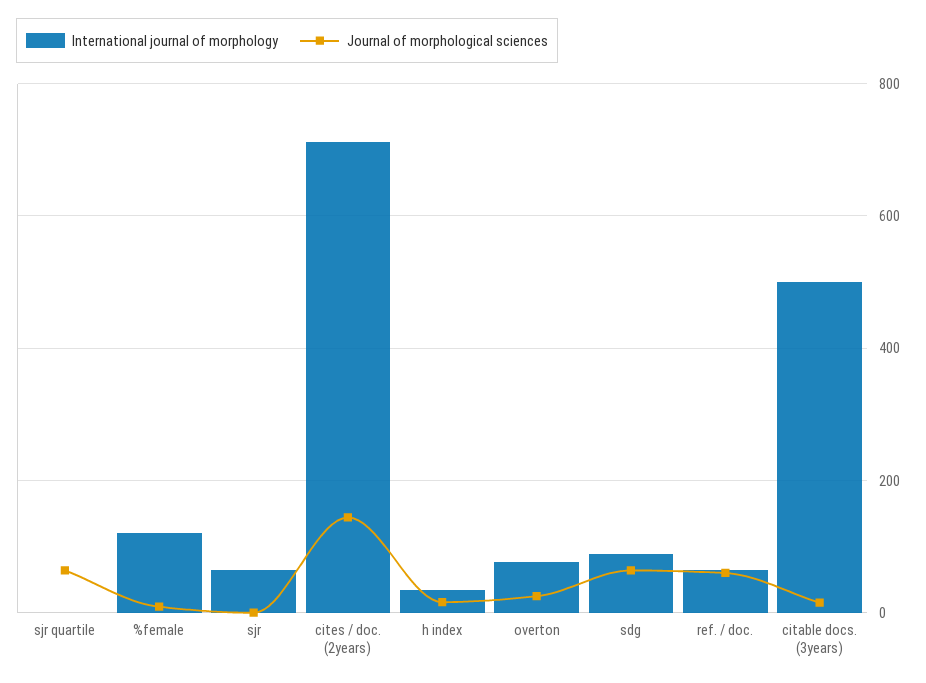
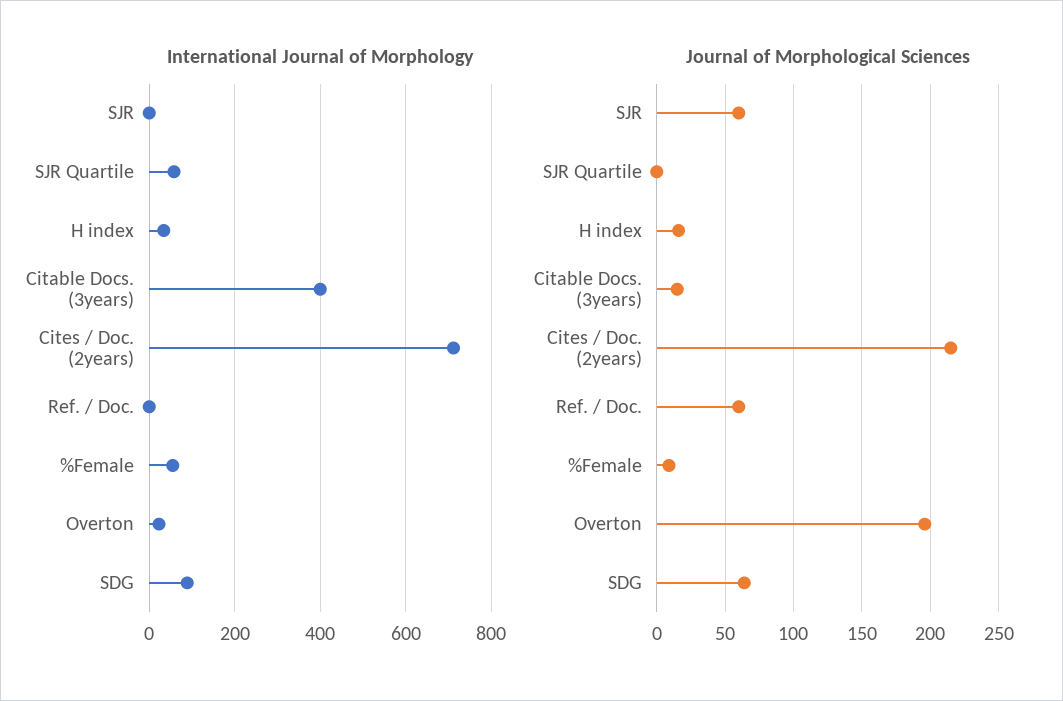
International journal of morphology, sjr quartile: 0 -> 60
Journal of morphological sciences, sjr quartile: 60 -> 0
International journal of morphology, %female: 120 -> 60
International journal of morphology, sjr: 60 -> 0
Journal of morphological sciences, sjr: 0 -> 60
Journal of morphological sciences, cites / doc. (2years): 140 -> 215
International journal of morphology, overton: 80 -> 20
Journal of morphological sciences, overton: 20 -> 195
International journal of morphology, ref. / doc.: 60 -> 0
International journal of morphology, citable docs. (3years): 500 -> 400

